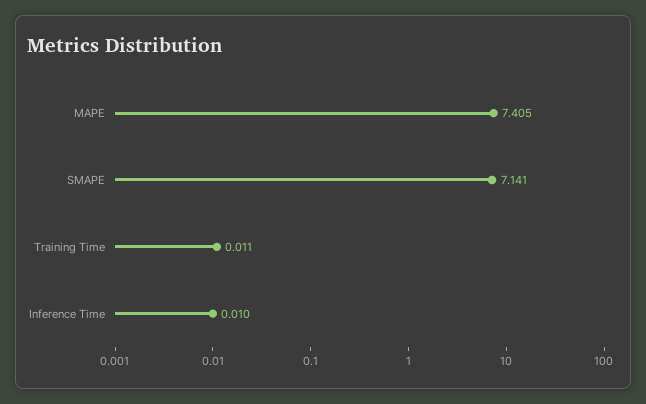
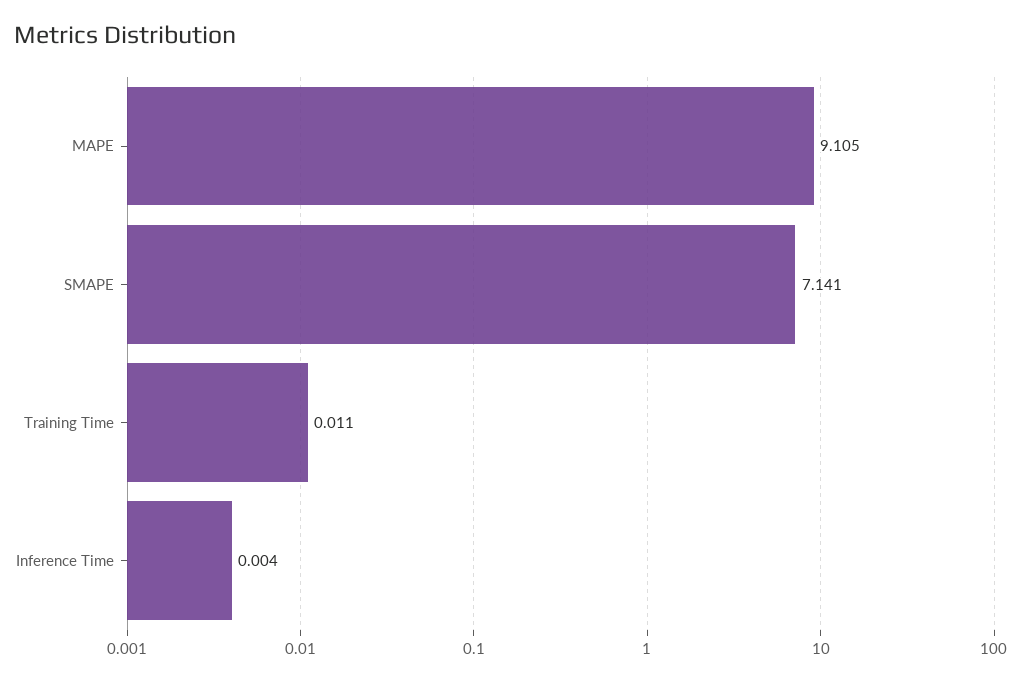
MAPE: 7.405 -> 9.105
Inference Time: 0.01 -> 0.004

